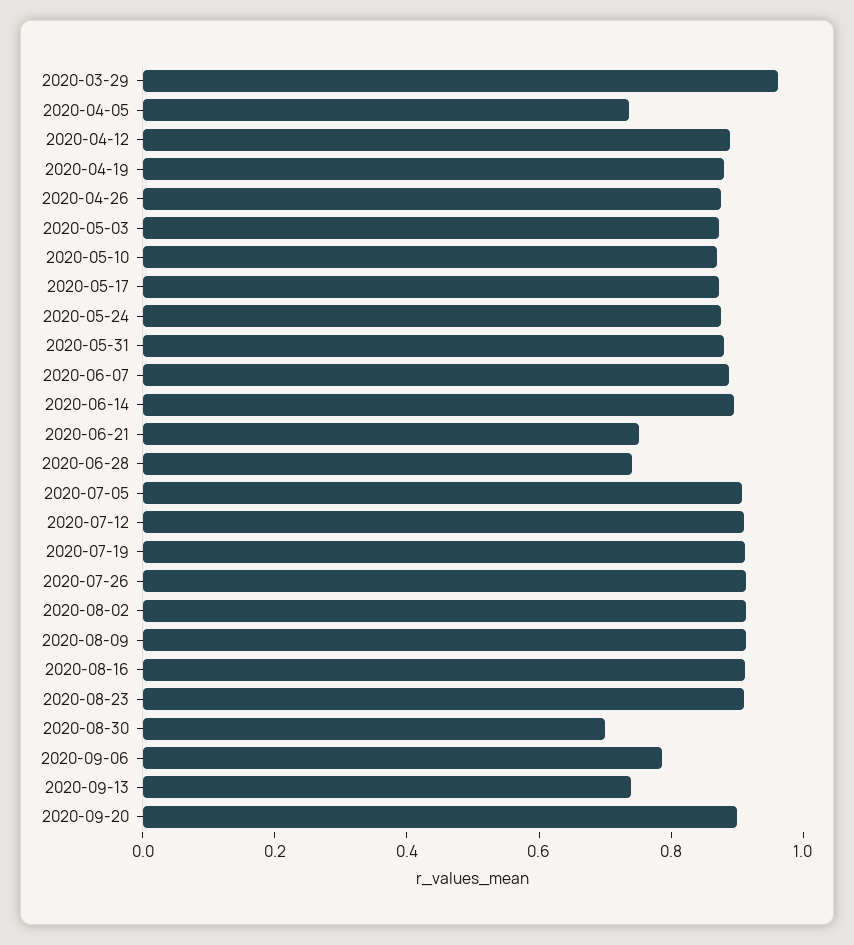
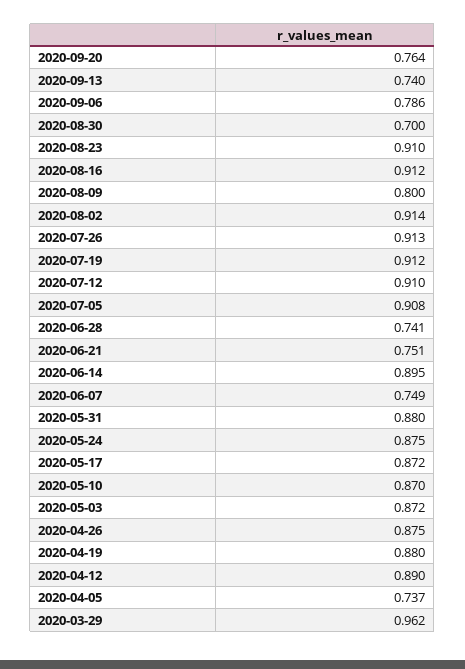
2020-06-07: 0.9 -> 0.749
2020-08-09: 0.9 -> 0.8
2020-09-20: 0.9 -> 0.764

